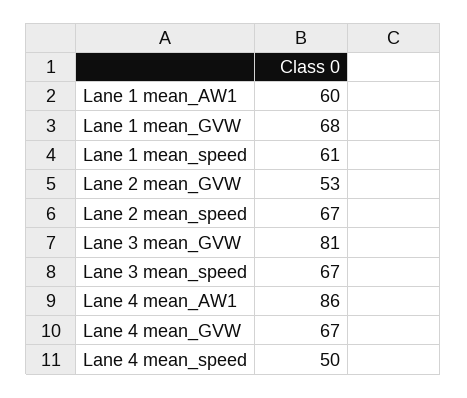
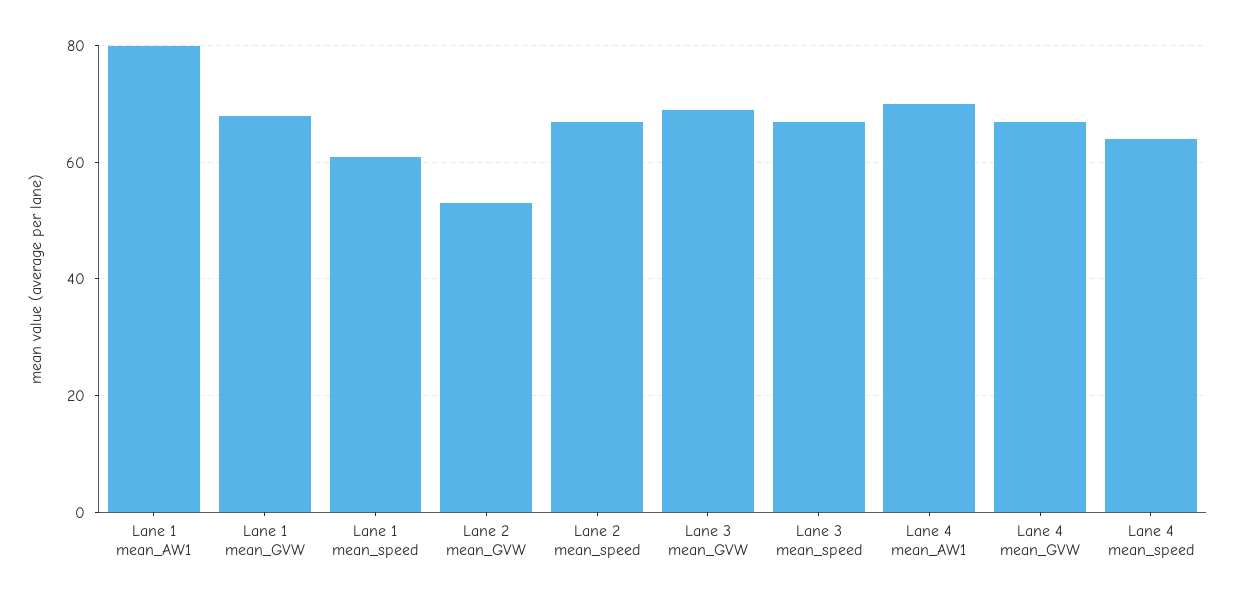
Lane 1 mean_AW1: 60 -> 80
Lane 3 mean_GVW: 81 -> 70
Lane 4 mean_AW1: 86 -> 70
Lane 4 mean_speed: 50 -> 65

